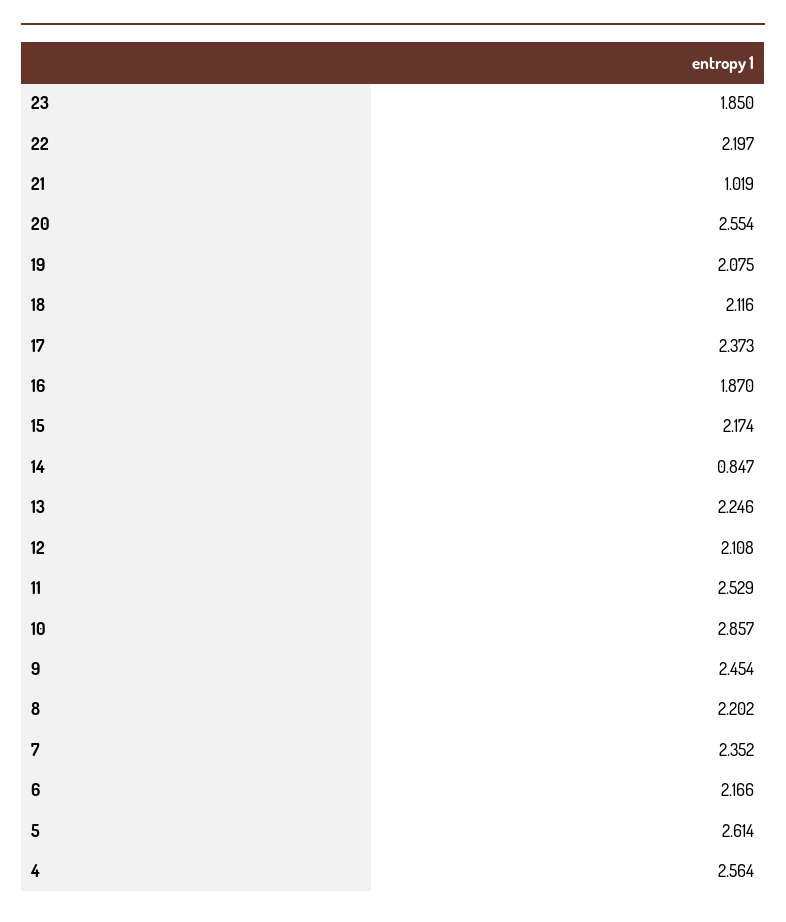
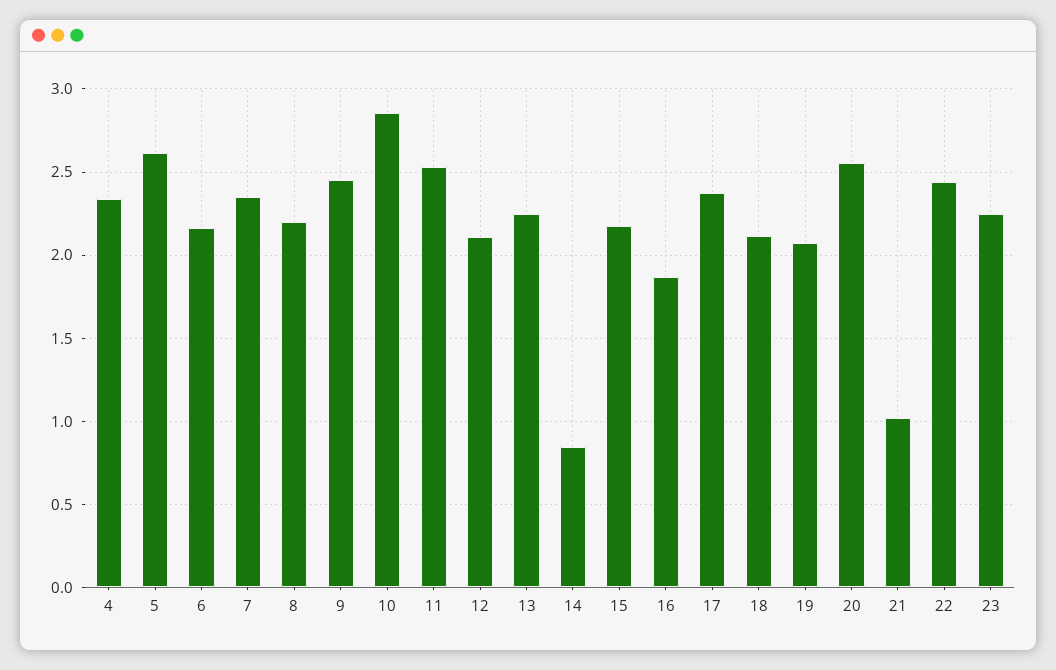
23: 1.85 -> 2.25
22: 2.197 -> 2.45
4: 2.564 -> 2.35

